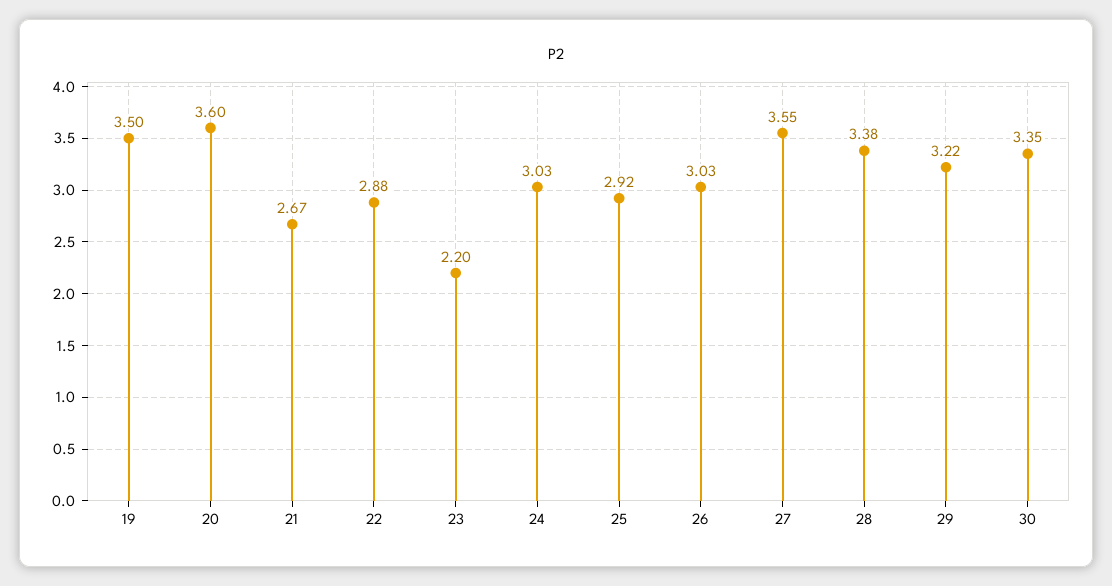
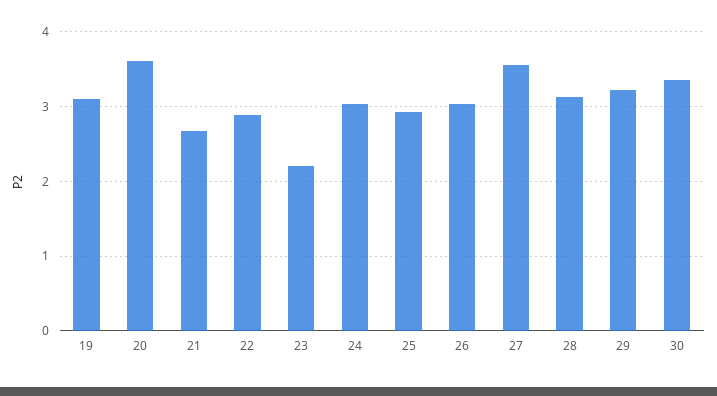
19: 3.5 -> 3.1
28: 3.38 -> 3.1

